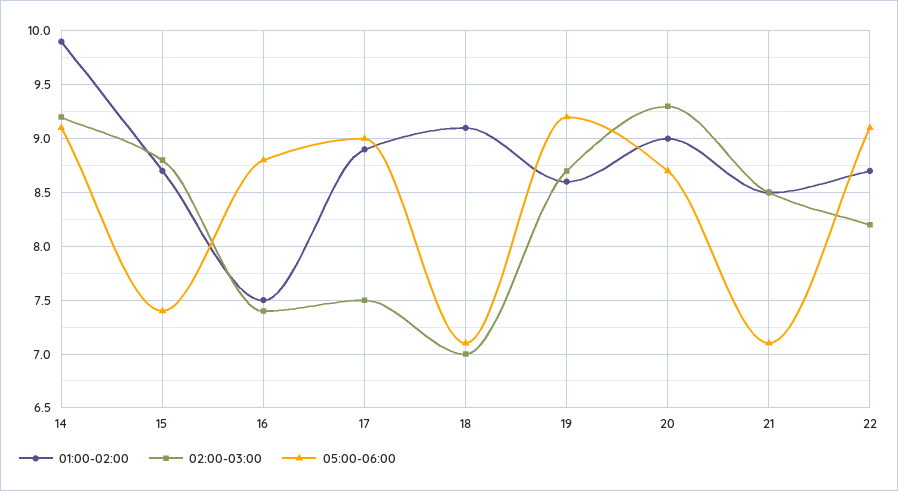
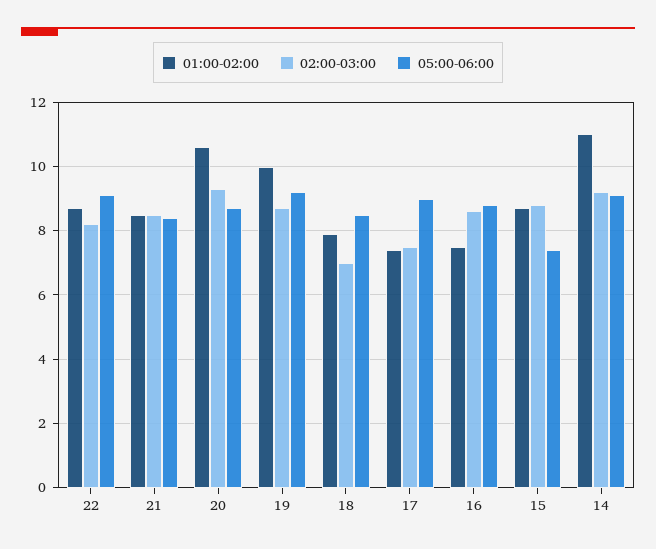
01:00-02:00, 14: 9.9 -> 11
02:00-03:00, 16: 7.4 -> 8.5
01:00-02:00, 17: 8.9 -> 7.5
01:00-02:00, 18: 9.1 -> 8
05:00-06:00, 18: 7.1 -> 8.5
01:00-02:00, 19: 8.6 -> 10
01:00-02:00, 20: 9 -> 10.5
05:00-06:00, 21: 7.1 -> 8.5

